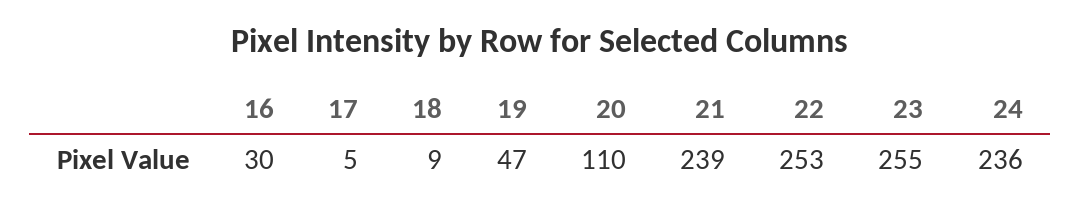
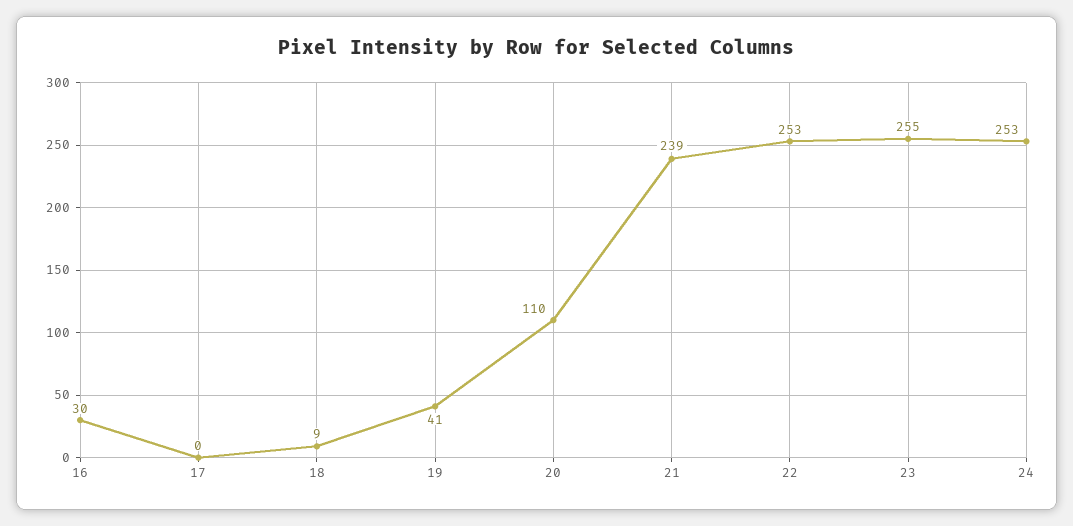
17: 5 -> 0
19: 47 -> 41
24: 236 -> 253

